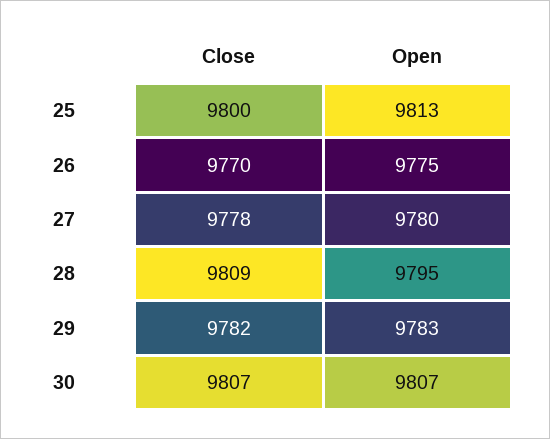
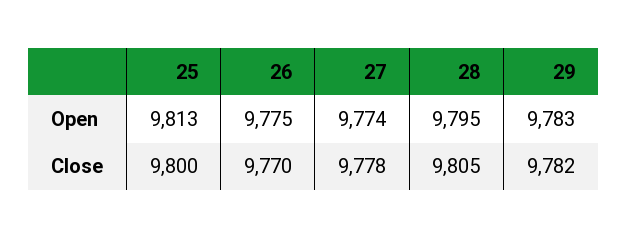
Open, 27: 9780 -> 9774
Close, 28: 9809 -> 9805
Close, 30: 9807 -> none
Open, 30: 9807 -> none

